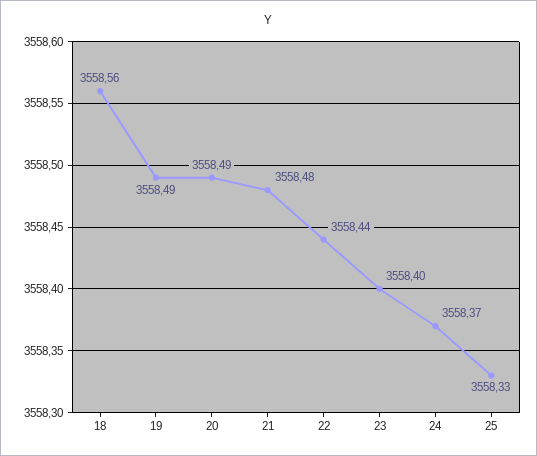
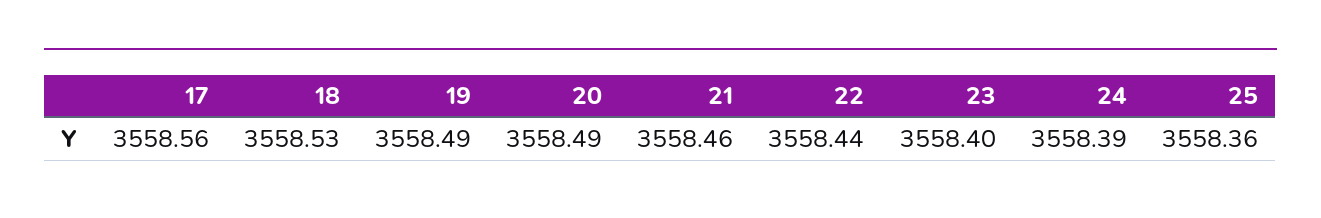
18: 3558.56 -> 3558.53
21: 3558.48 -> 3558.46
24: 3558.37 -> 3558.39
25: 3558.33 -> 3558.36
17: none -> 3558.56

